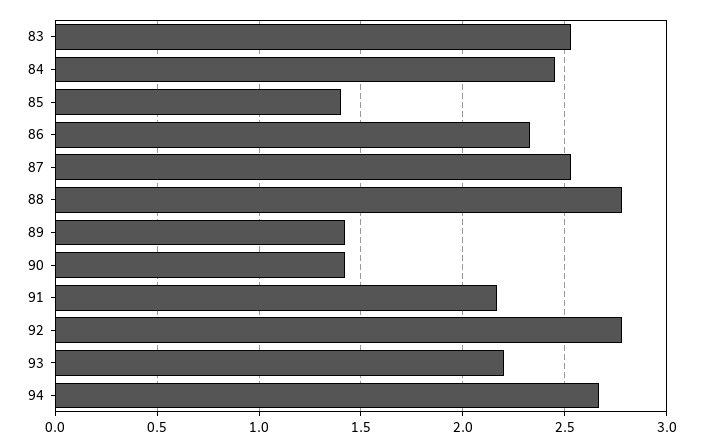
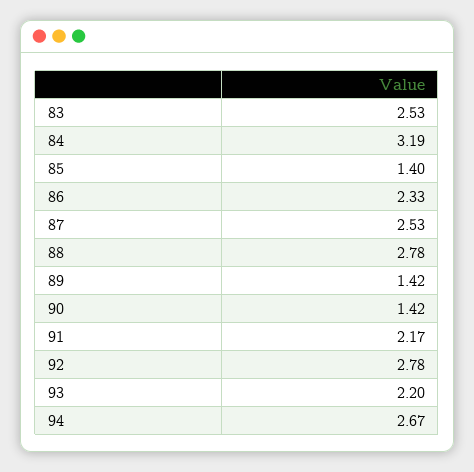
84: 2.45 -> 3.19

